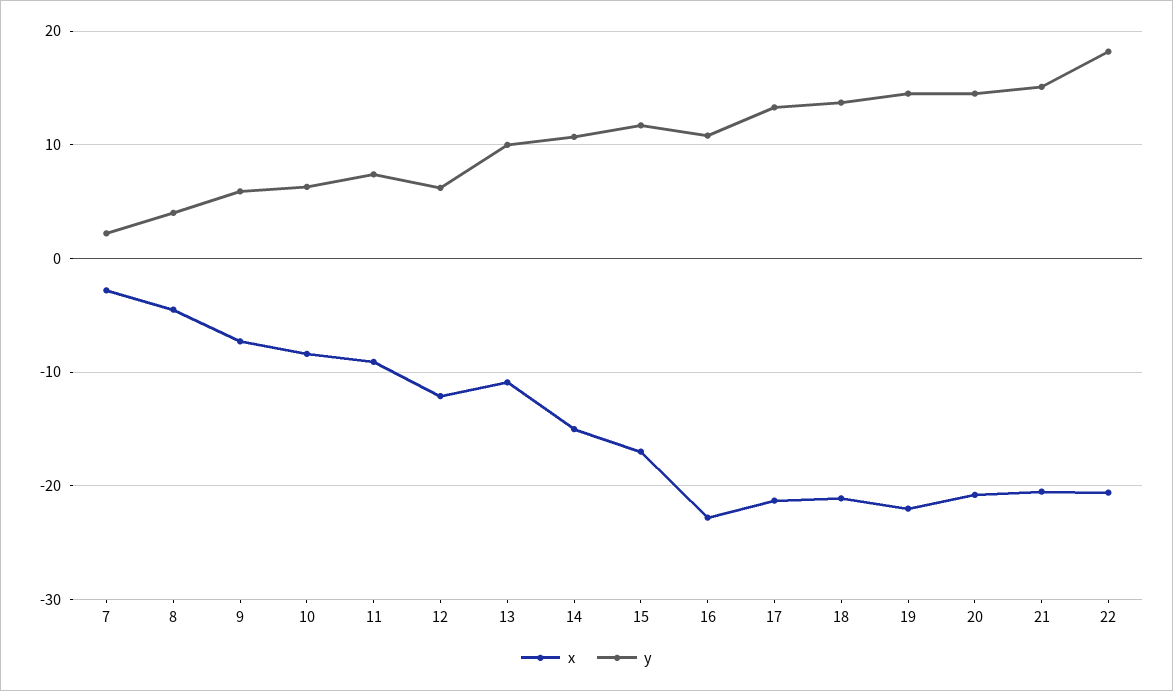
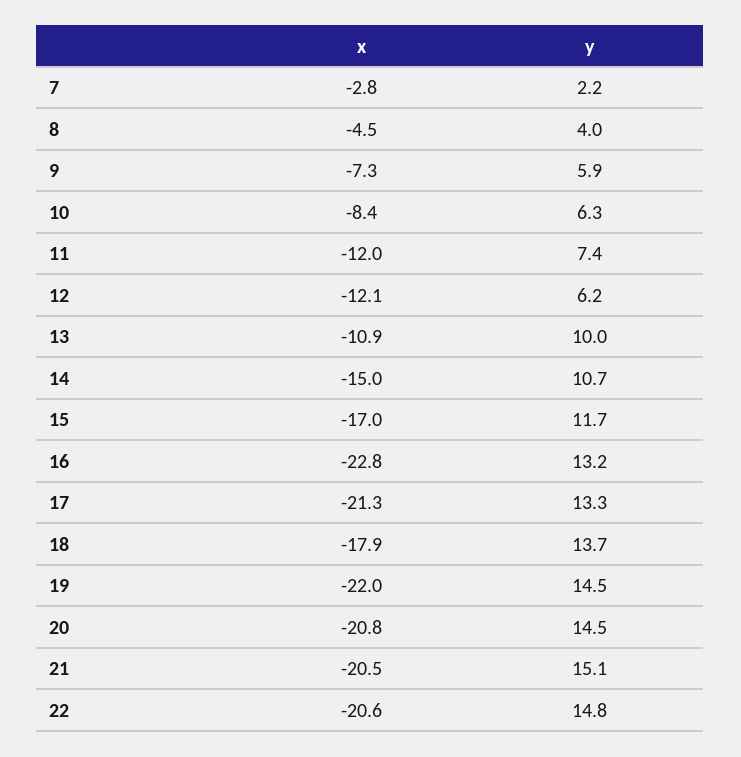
x, 11: -9 -> -12
y, 16: 11 -> 13.2
x, 18: -21 -> -17.9
y, 22: 18 -> 14.8

